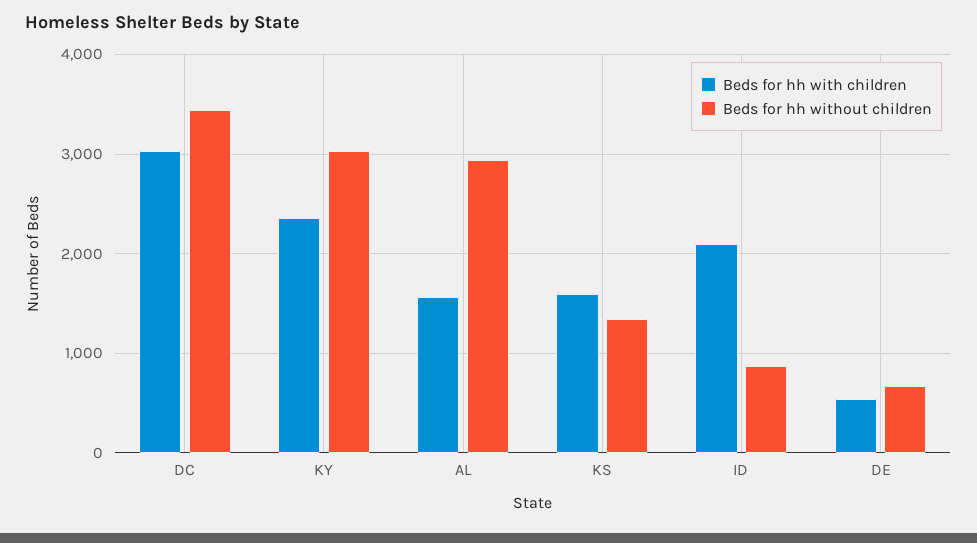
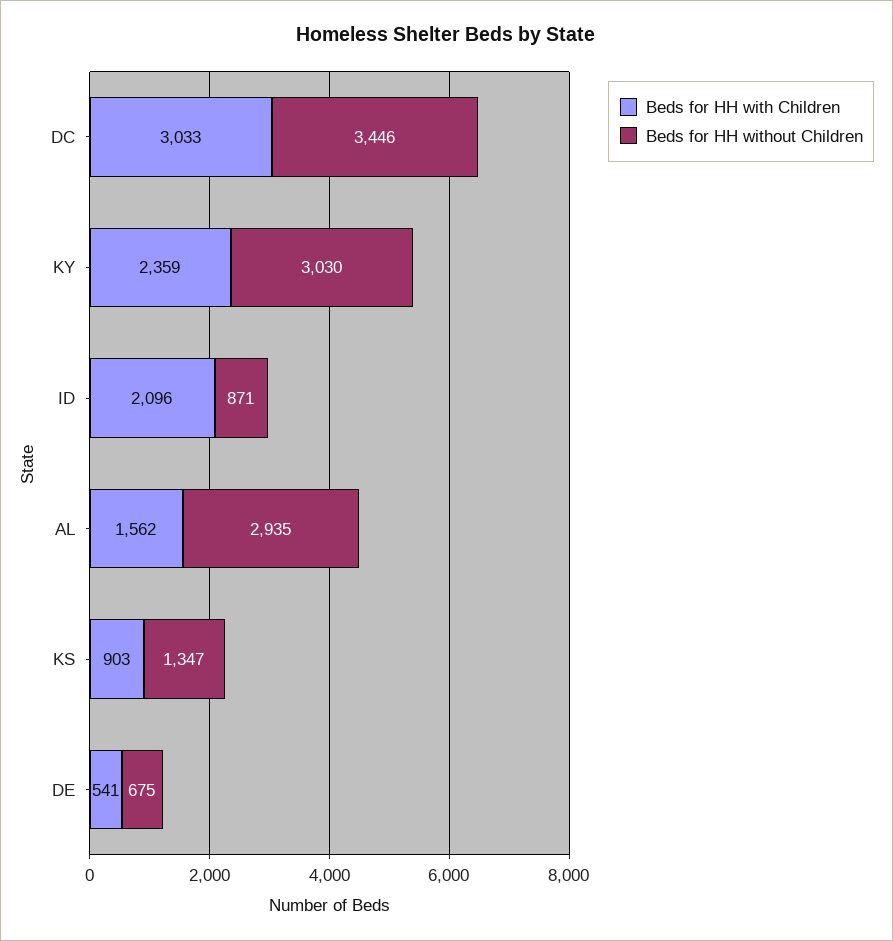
Beds for hh with children, KS: 1600 -> 903

